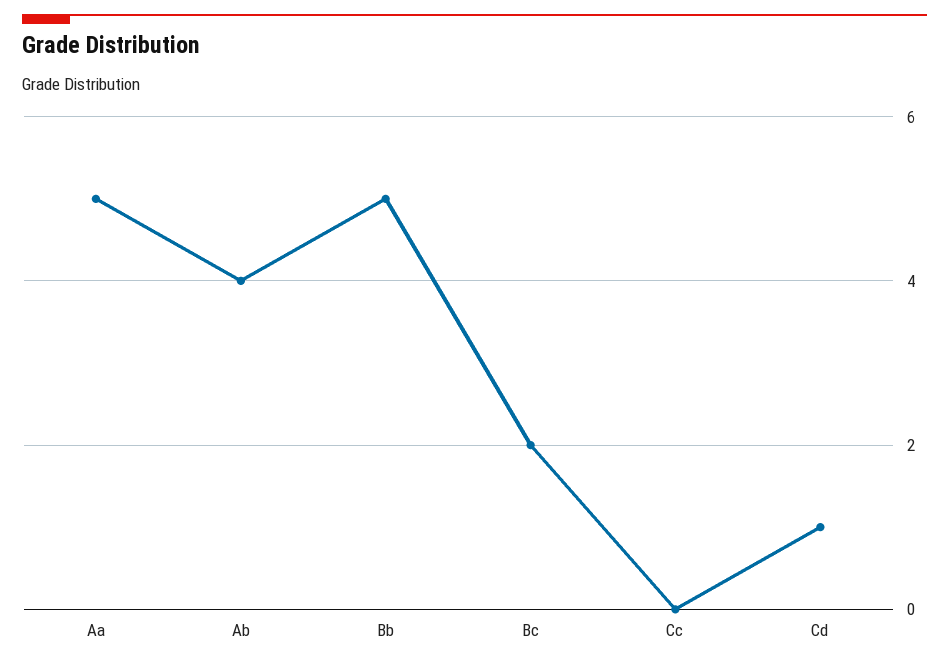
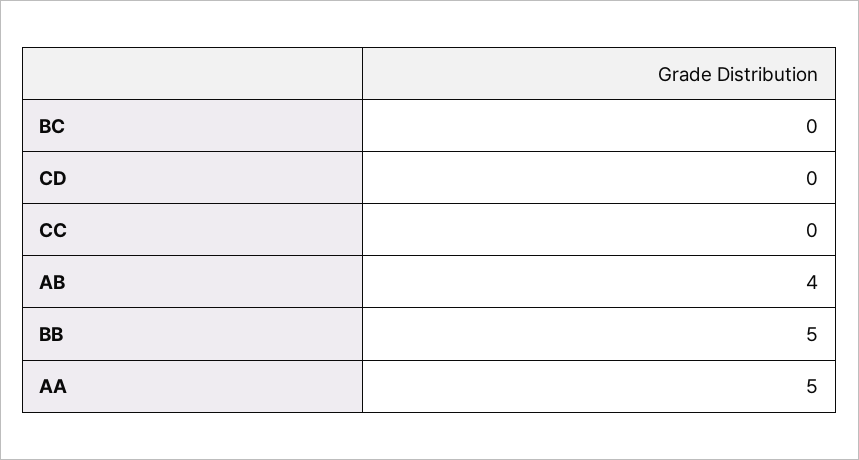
Bc: 2 -> 0
Cd: 1 -> 0

